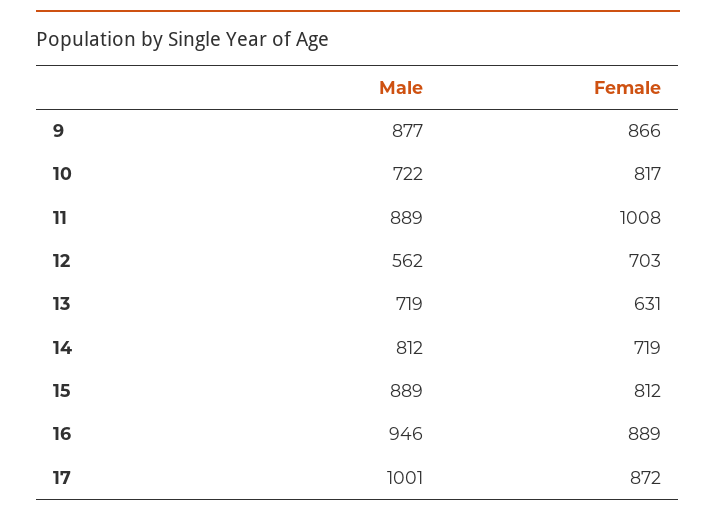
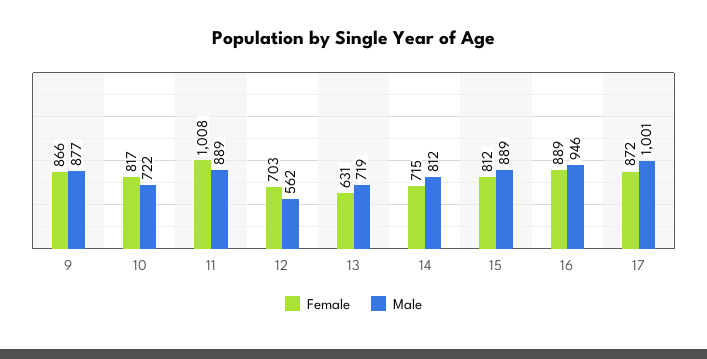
Female, 14: 719 -> 715

